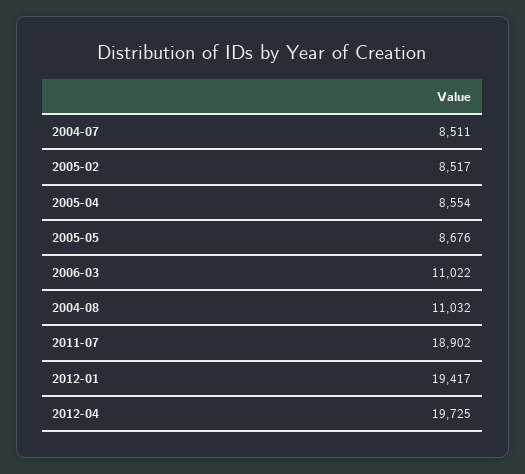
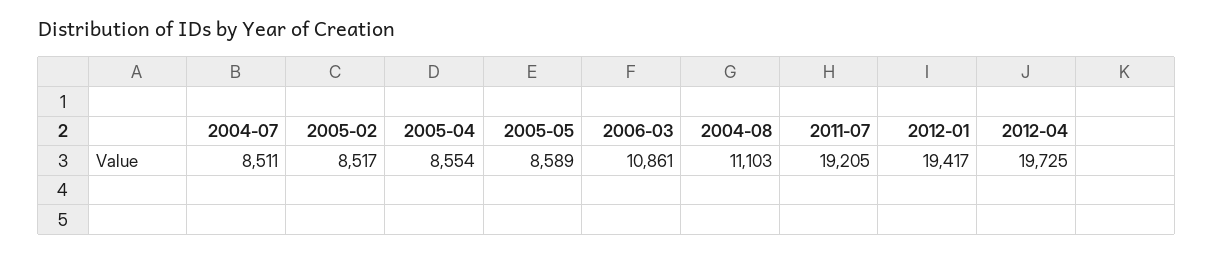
2005-05: 8676 -> 8589
2006-03: 11022 -> 10861
2004-08: 11032 -> 11103
2011-07: 18902 -> 19205

